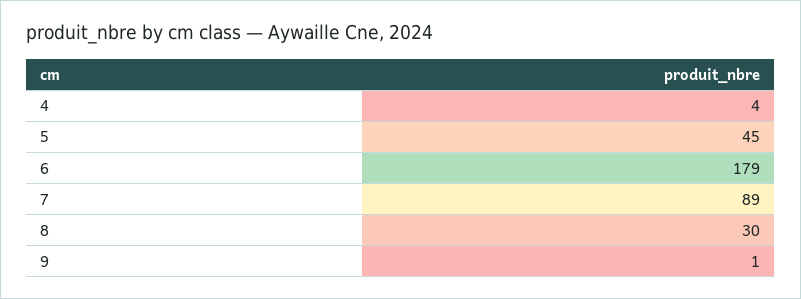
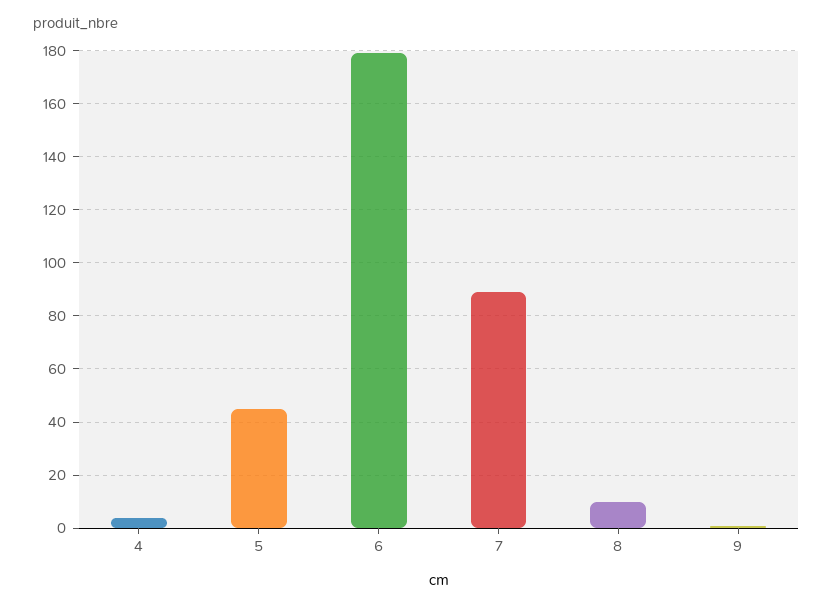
8: 30 -> 10

